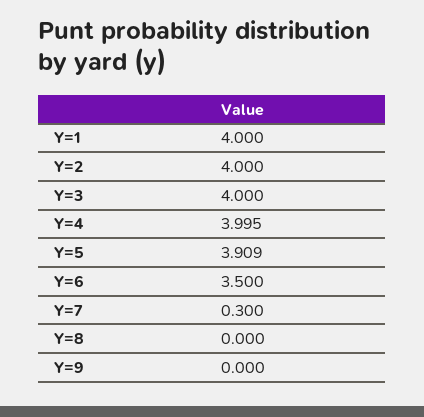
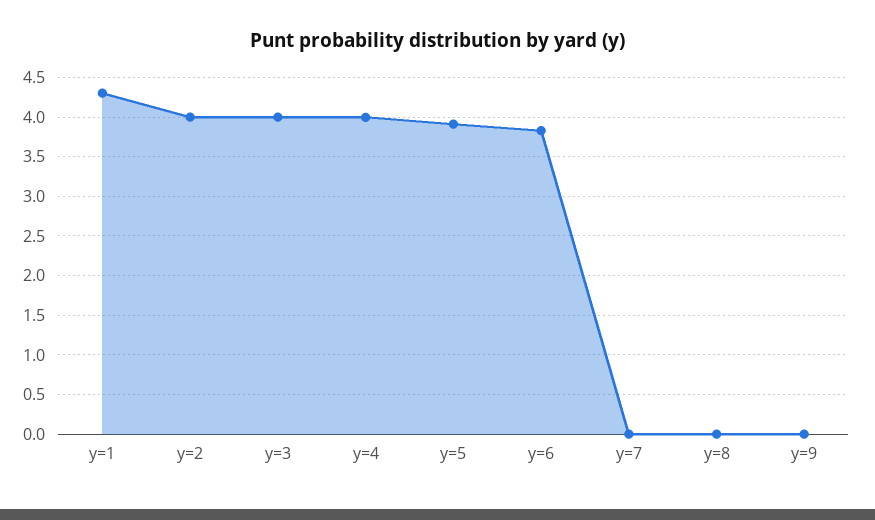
Y=1: 4 -> 4.3
Y=6: 3.5 -> 3.8
Y=7: 0.3 -> 0

